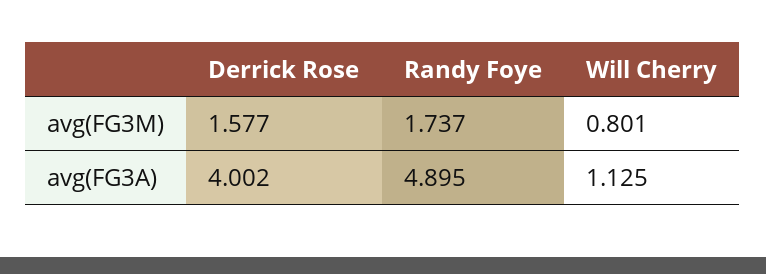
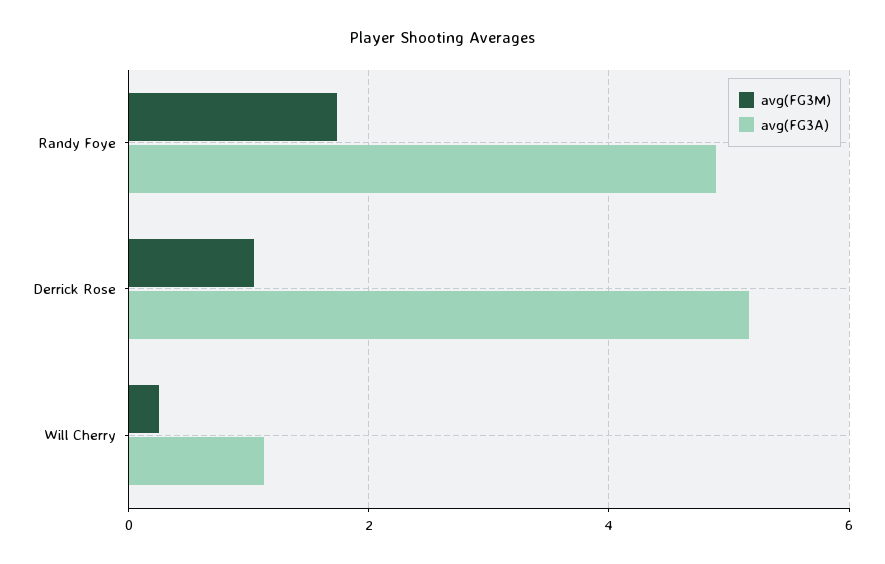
avg(FG3M), Derrick Rose: 1.577 -> 1
avg(FG3M), Will Cherry: 0.801 -> 0.2
avg(FG3A), Derrick Rose: 4.002 -> 5.2

